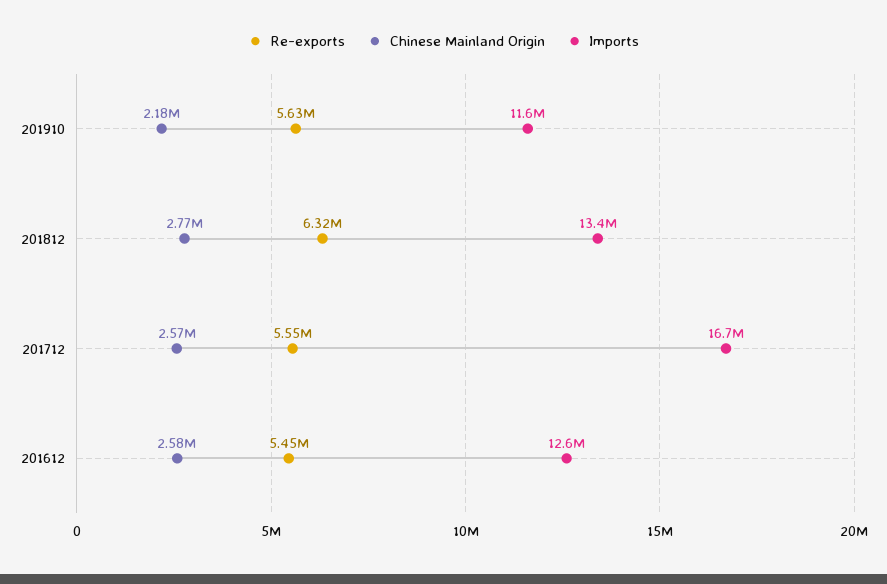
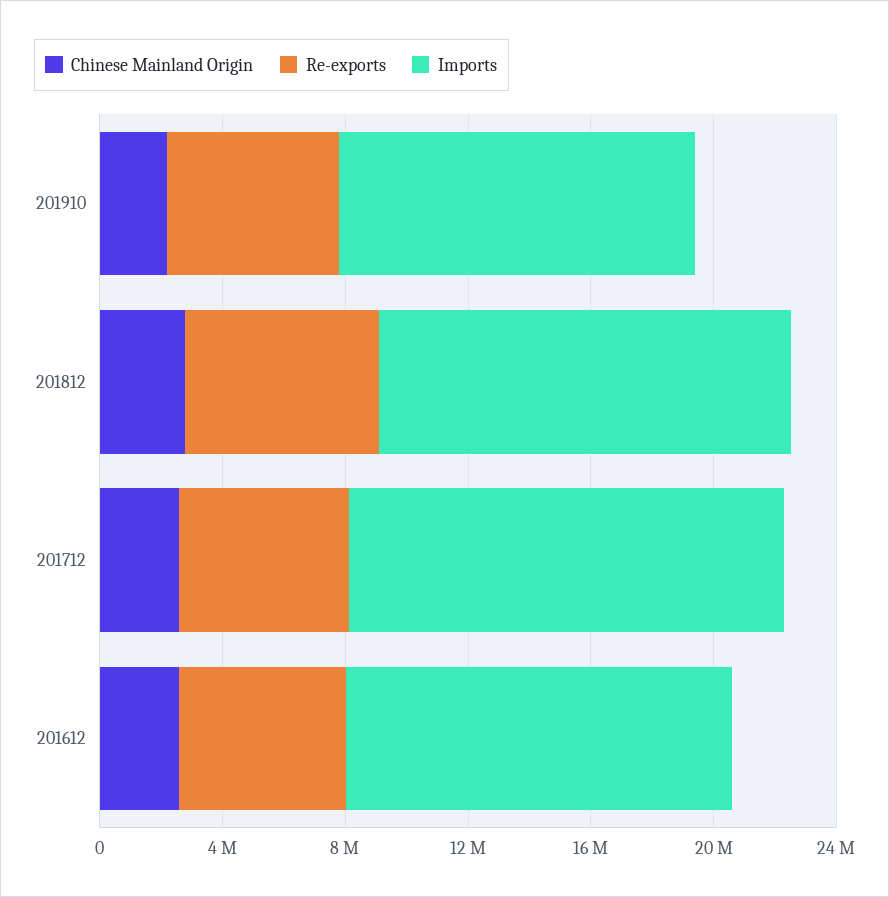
Imports, 201712: 16700000 -> 14000000

